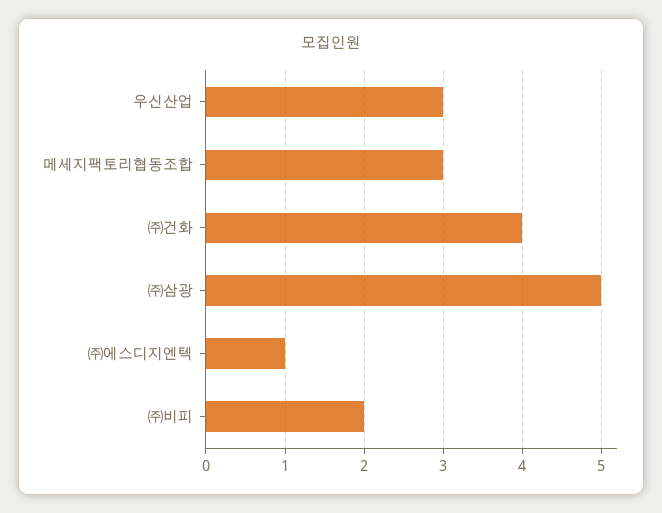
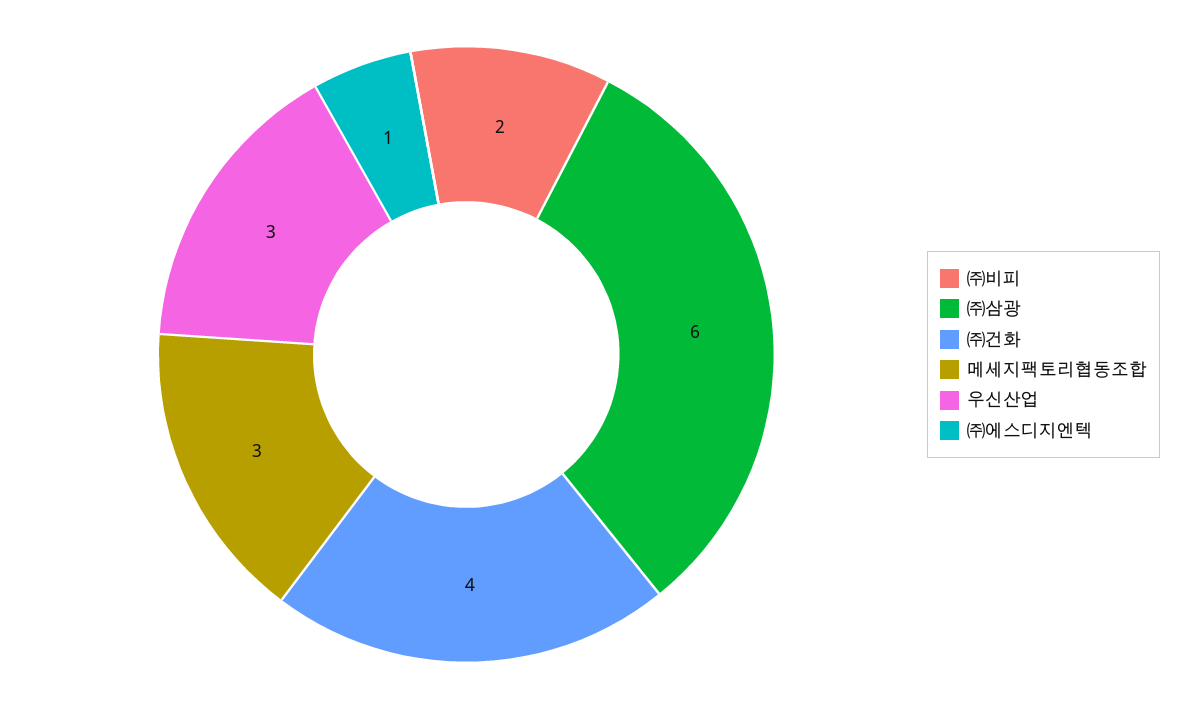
㈜삼광: 5 -> 6

